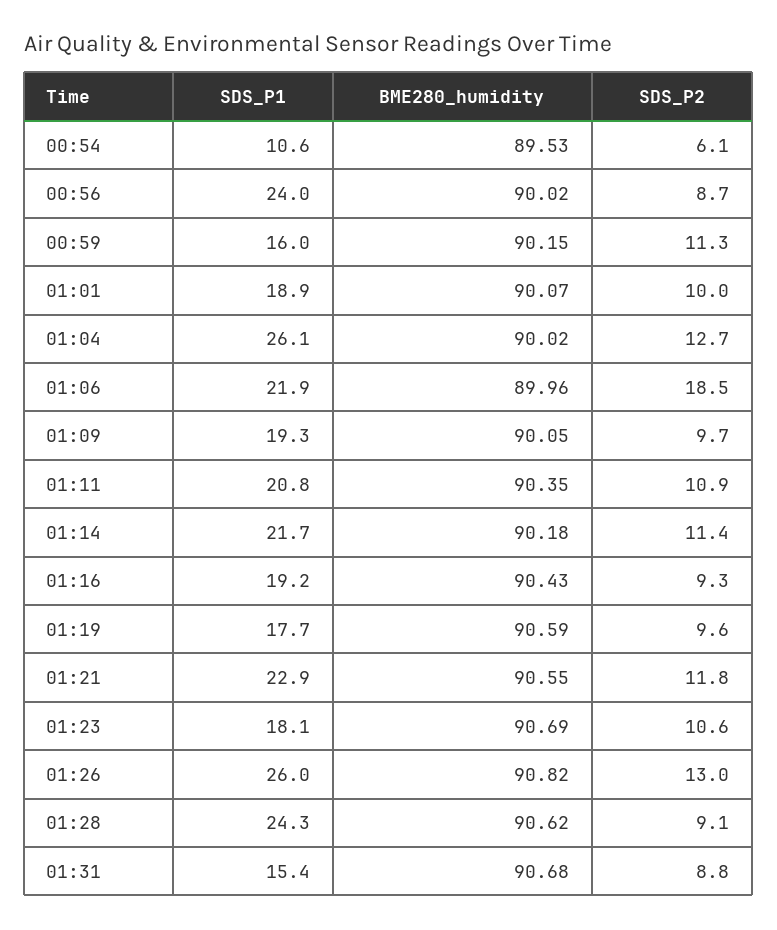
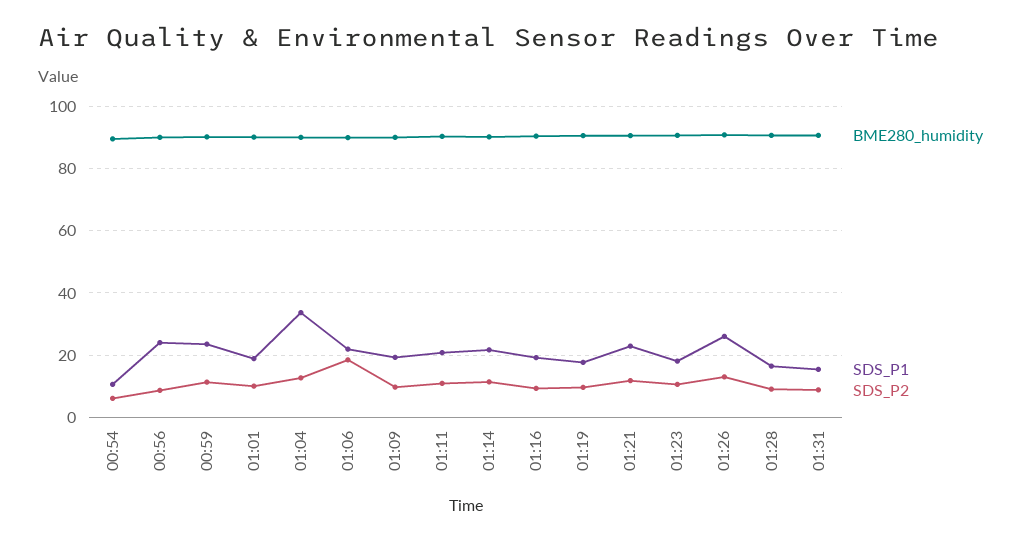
SDS_P1, 00:59: 16 -> 24
SDS_P1, 01:04: 26.1 -> 34
SDS_P1, 01:28: 24.3 -> 16

